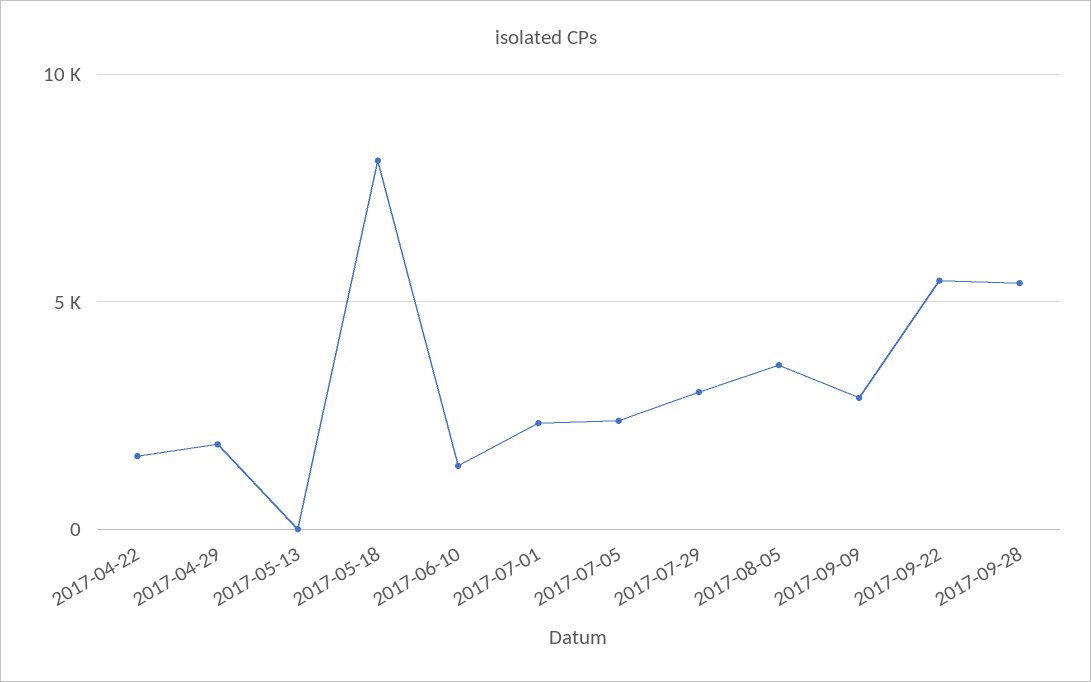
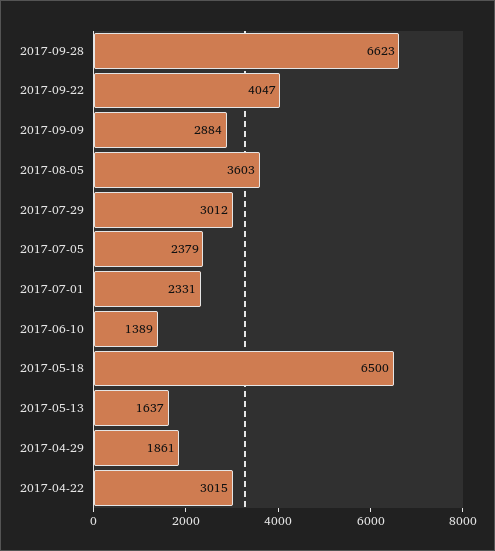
2017-04-22: 1500 -> 3015
2017-05-13: 0 -> 1637
2017-05-18: 8000 -> 6500
2017-09-22: 5500 -> 4047
2017-09-28: 5500 -> 6623

